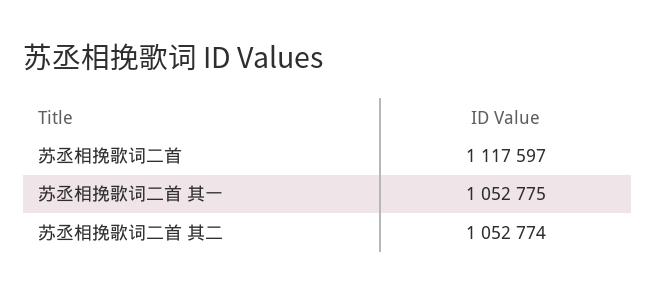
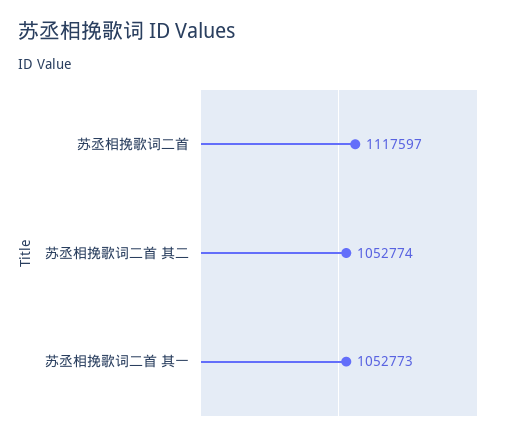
苏丞相挽歌词二首 其一: 1052775 -> 1052773

